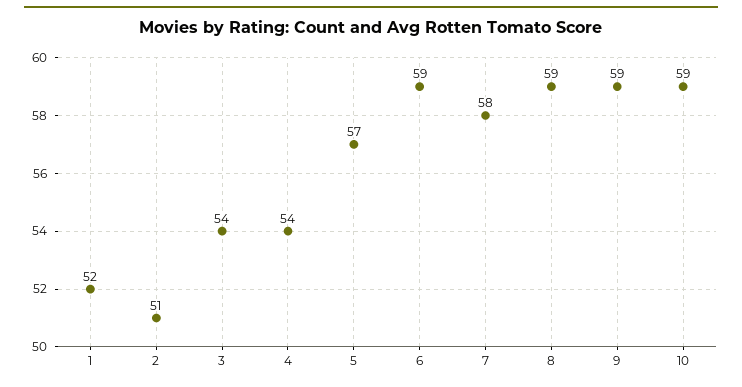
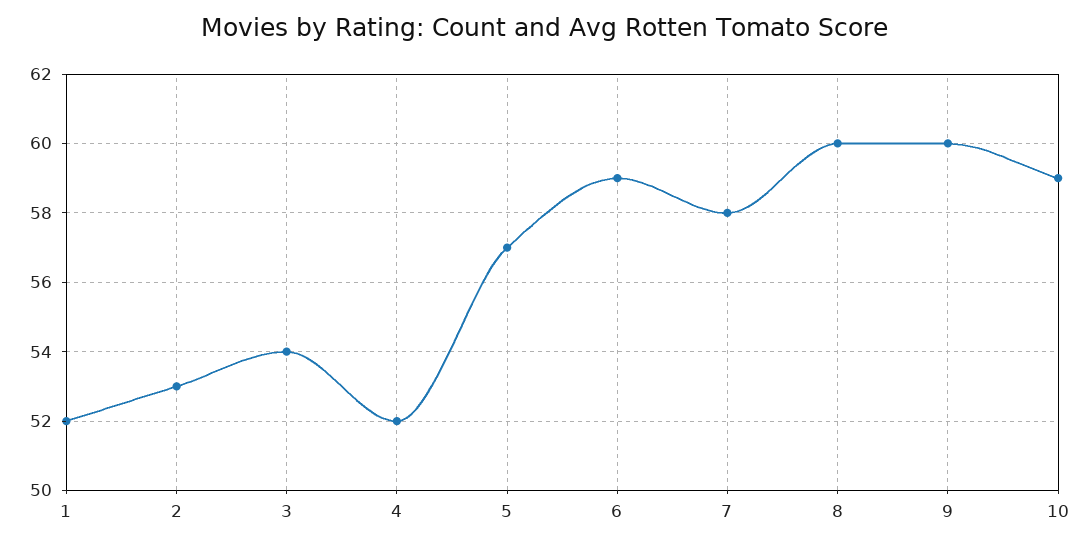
2: 51 -> 53
4: 54 -> 52
8: 59 -> 60
9: 59 -> 60

